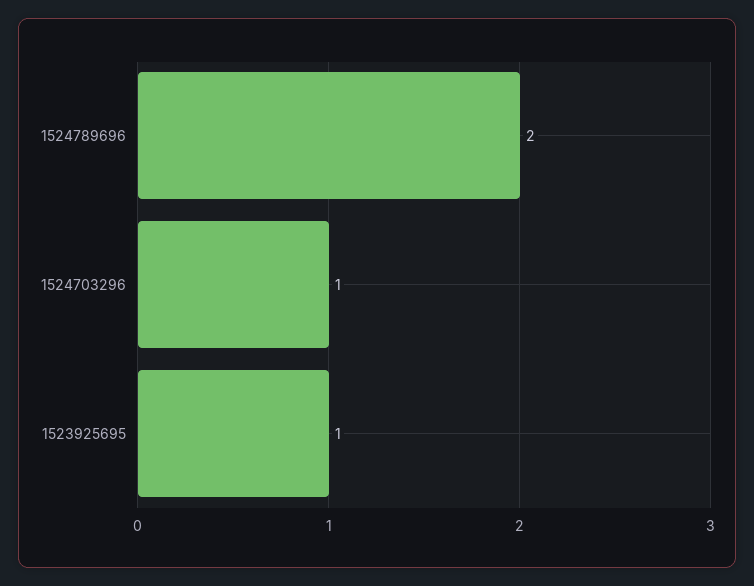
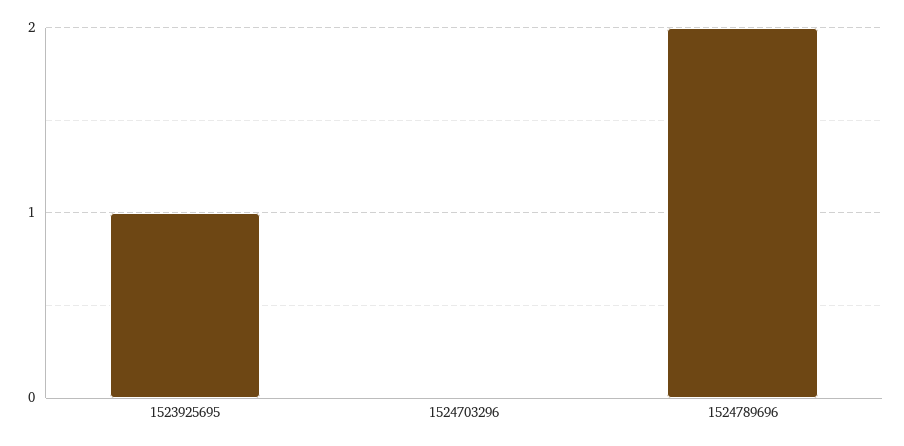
1524703296: 1 -> 0

